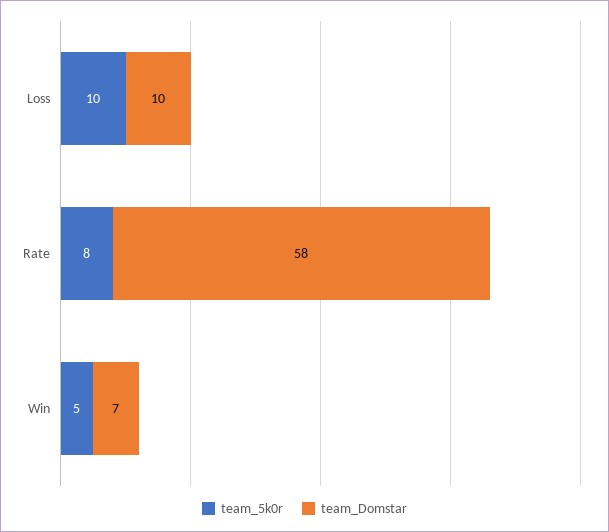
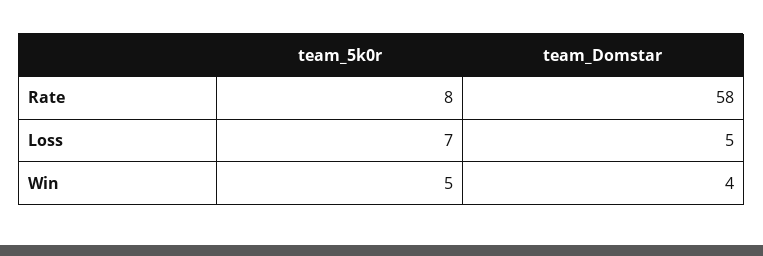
team_5k0r, Loss: 10 -> 7
team_Domstar, Loss: 10 -> 5
team_Domstar, Win: 7 -> 4

